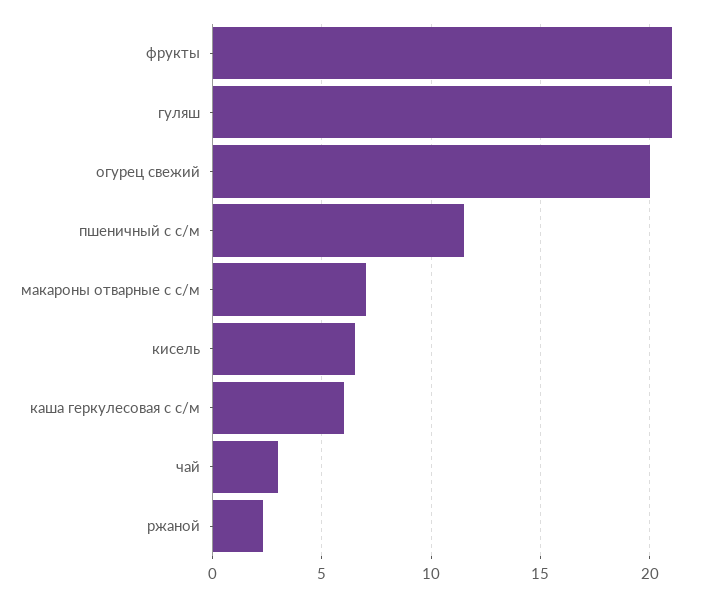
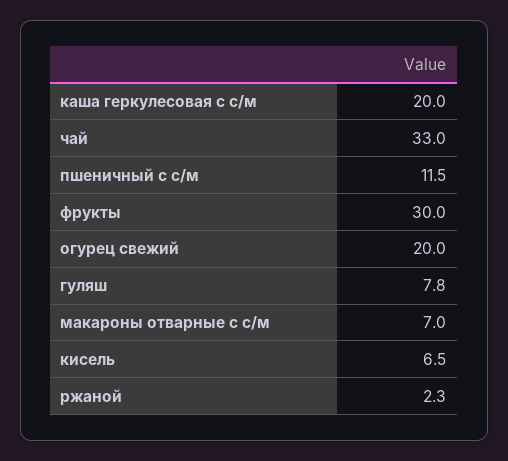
фрукты: 21 -> 30
гуляш: 21 -> 7.8
каша геркулесовая с с/м: 6 -> 20
чай: 3 -> 33

